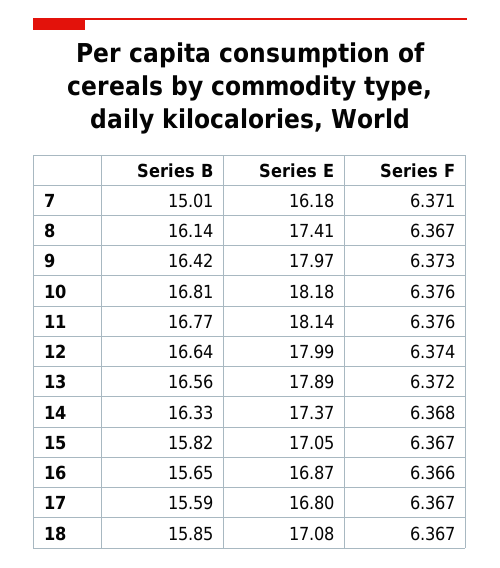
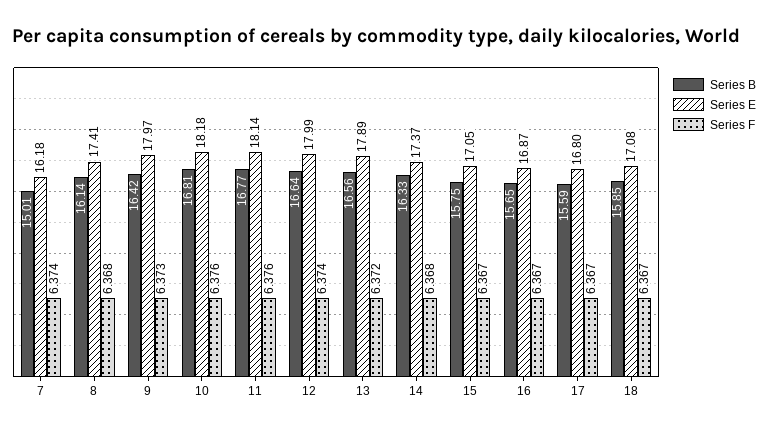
Series F, 7: 6.371 -> 6.374
Series F, 8: 6.367 -> 6.368
Series B, 15: 15.82 -> 15.75
Series F, 16: 6.366 -> 6.367

